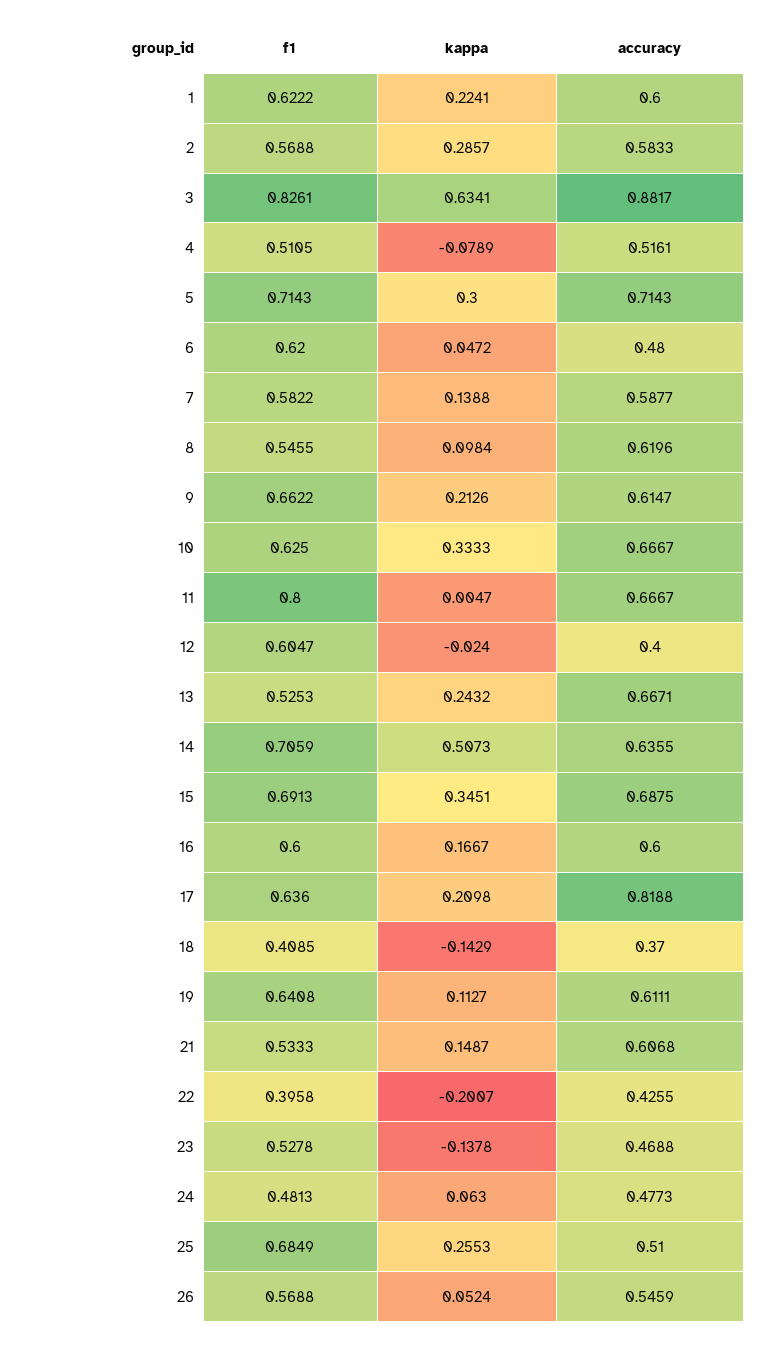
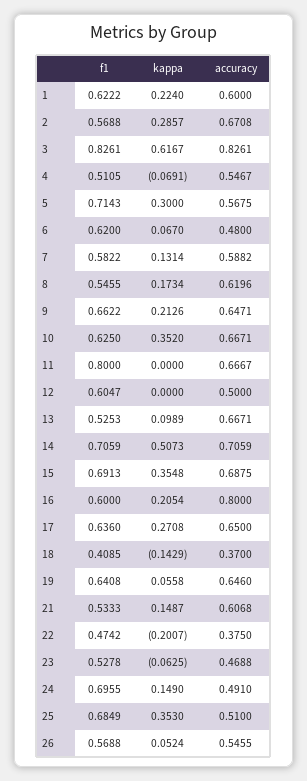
kappa, 1: 0.2241 -> 0.224
accuracy, 2: 0.5833 -> 0.6708
kappa, 3: 0.6341 -> 0.6167
accuracy, 3: 0.8817 -> 0.8261
kappa, 4: -0.0789 -> -0.0691
accuracy, 4: 0.5161 -> 0.5467
accuracy, 5: 0.7143 -> 0.5675
kappa, 6: 0.0472 -> 0.067
kappa, 7: 0.1388 -> 0.1314
accuracy, 7: 0.5877 -> 0.5882
kappa, 8: 0.0984 -> 0.1734
accuracy, 9: 0.6147 -> 0.6471
kappa, 10: 0.3333 -> 0.352
accuracy, 10: 0.6667 -> 0.6671
kappa, 11: 0.0047 -> 0
kappa, 12: -0.024 -> 0
accuracy, 12: 0.4 -> 0.5
kappa, 13: 0.2432 -> 0.0989
accuracy, 14: 0.6355 -> 0.7059
kappa, 15: 0.3451 -> 0.3548
kappa, 16: 0.1667 -> 0.2054
accuracy, 16: 0.6 -> 0.8
kappa, 17: 0.2098 -> 0.2708
accuracy, 17: 0.8188 -> 0.65
kappa, 19: 0.1127 -> 0.0558
accuracy, 19: 0.6111 -> 0.646
f1, 22: 0.3958 -> 0.4742
accuracy, 22: 0.4255 -> 0.375
kappa, 23: -0.1378 -> -0.0625
f1, 24: 0.4813 -> 0.6955
kappa, 24: 0.063 -> 0.149
accuracy, 24: 0.4773 -> 0.491
kappa, 25: 0.2553 -> 0.353
accuracy, 26: 0.5459 -> 0.5455

